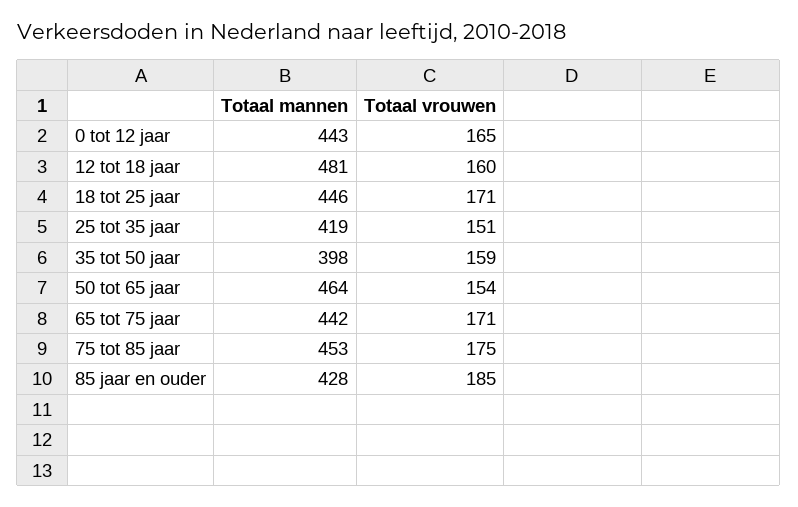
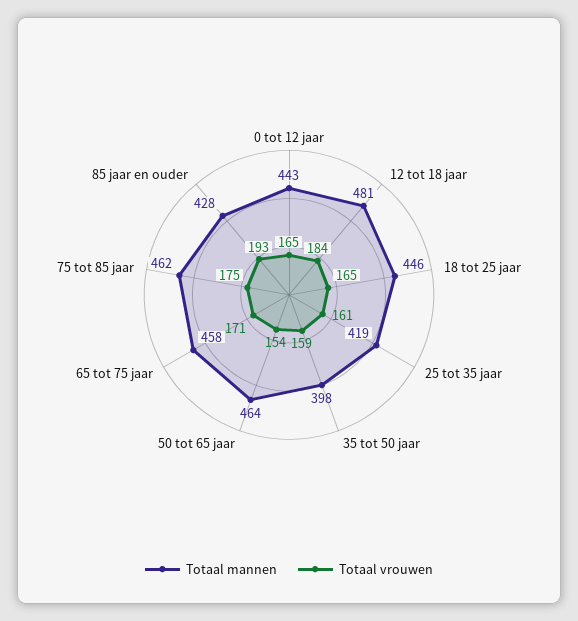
Totaal vrouwen, 12 tot 18 jaar: 160 -> 184
Totaal vrouwen, 18 tot 25 jaar: 171 -> 165
Totaal vrouwen, 25 tot 35 jaar: 151 -> 161
Totaal mannen, 65 tot 75 jaar: 442 -> 458
Totaal mannen, 75 tot 85 jaar: 453 -> 462
Totaal vrouwen, 85 jaar en ouder: 185 -> 193

